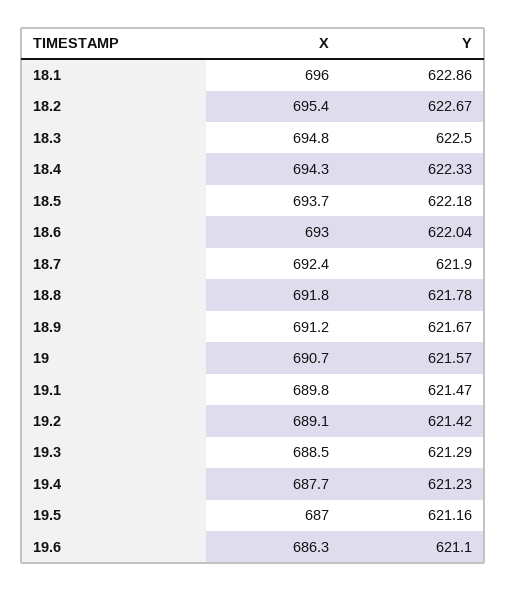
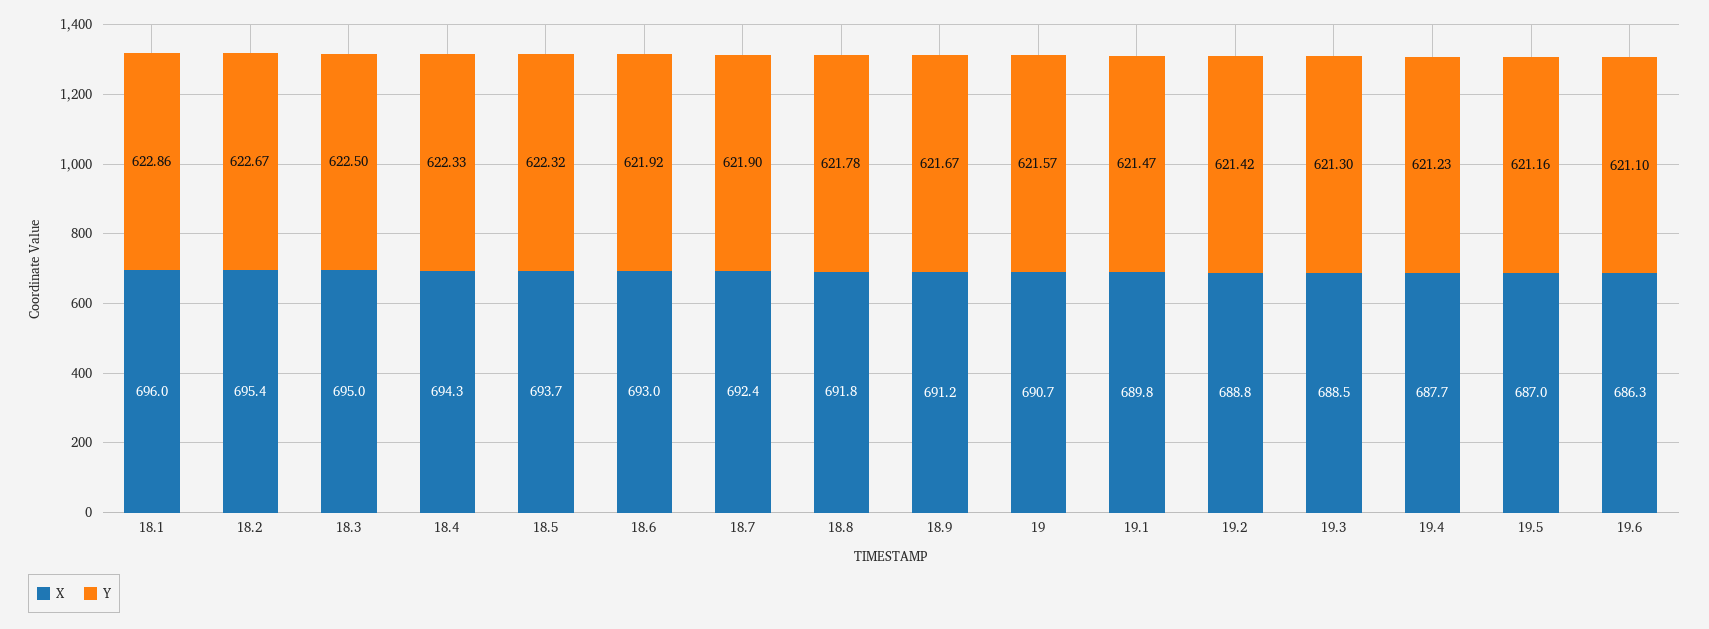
X, 18.3: 694.8 -> 695
Y, 18.5: 622.18 -> 622.32
Y, 18.6: 622.04 -> 621.92
X, 19.2: 689.1 -> 688.8
Y, 19.3: 621.29 -> 621.3

